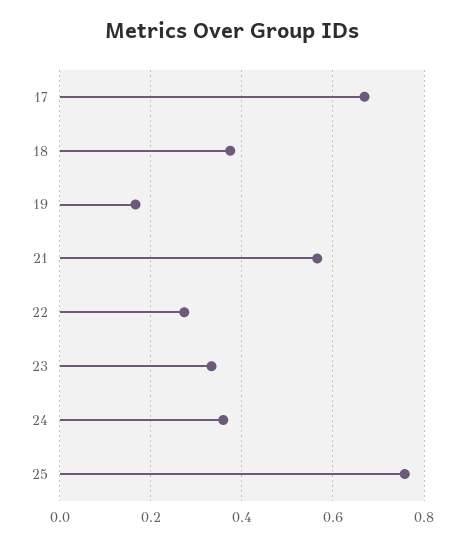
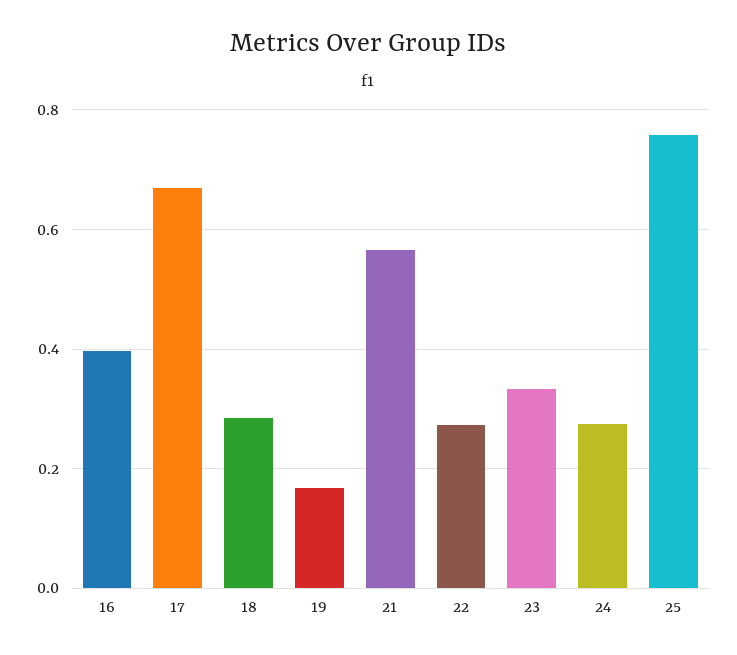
18: 0.38 -> 0.28
24: 0.36 -> 0.28
16: none -> 0.4

